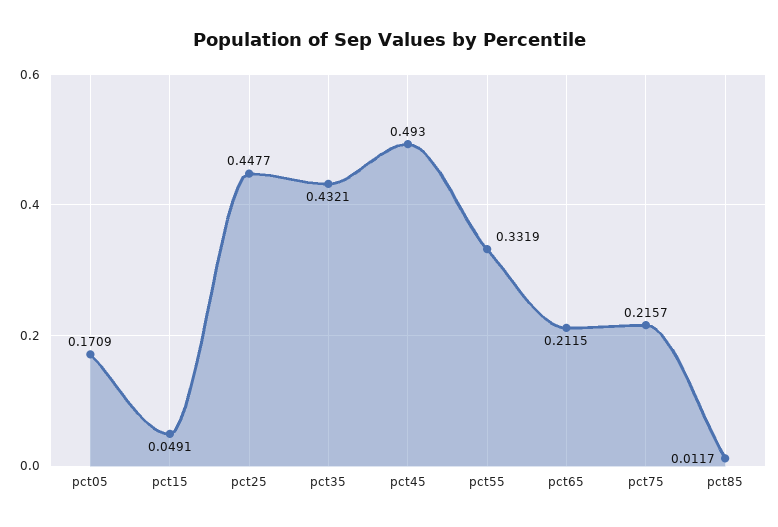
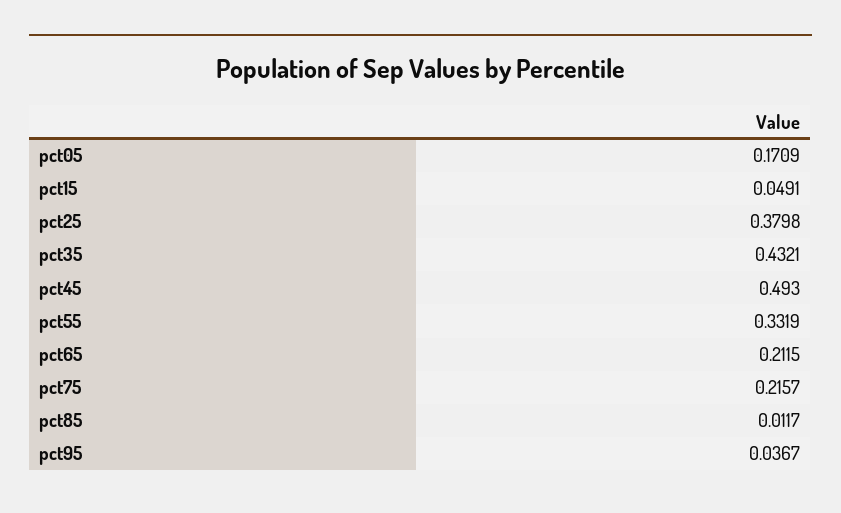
pct25: 0.4477 -> 0.3798
pct95: none -> 0.0367

